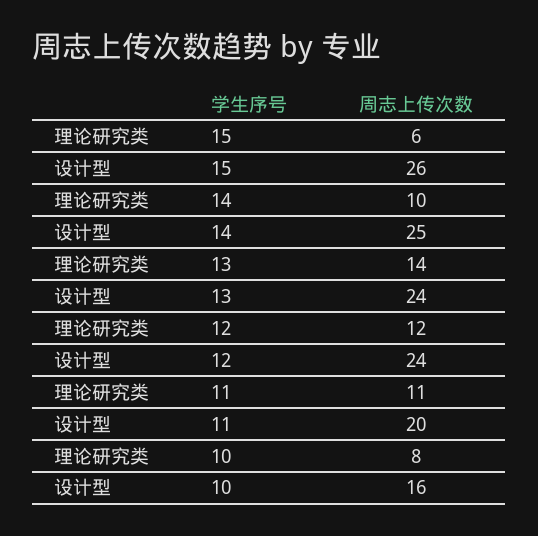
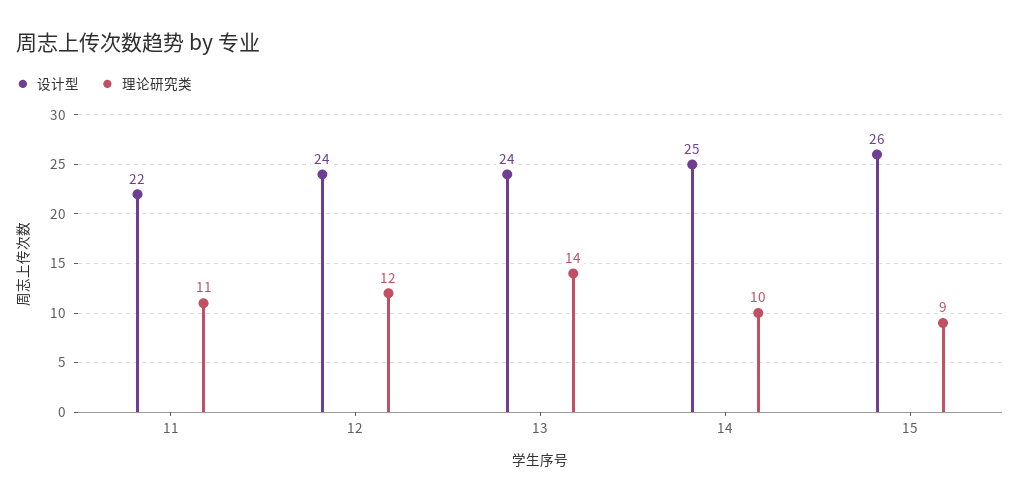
理论研究类, 15: 6 -> 9
设计型, 11: 20 -> 22
理论研究类, 10: 8 -> none
设计型, 10: 16 -> none

